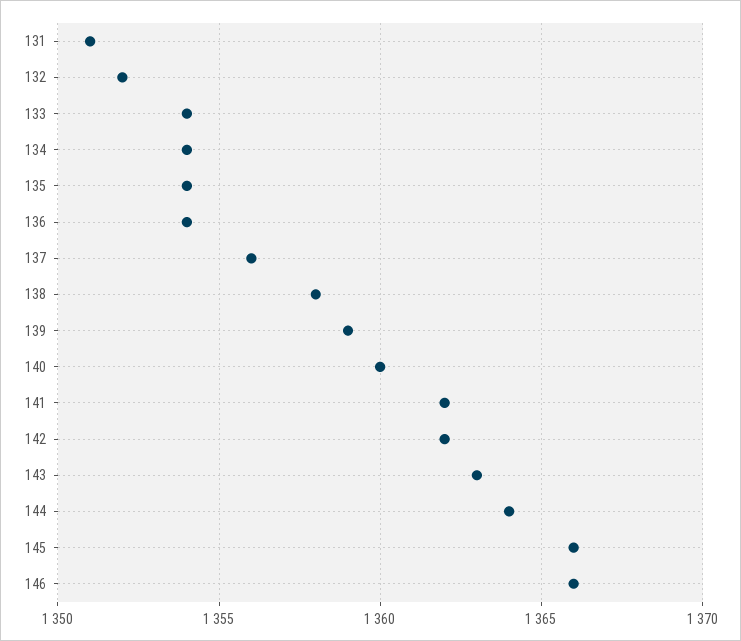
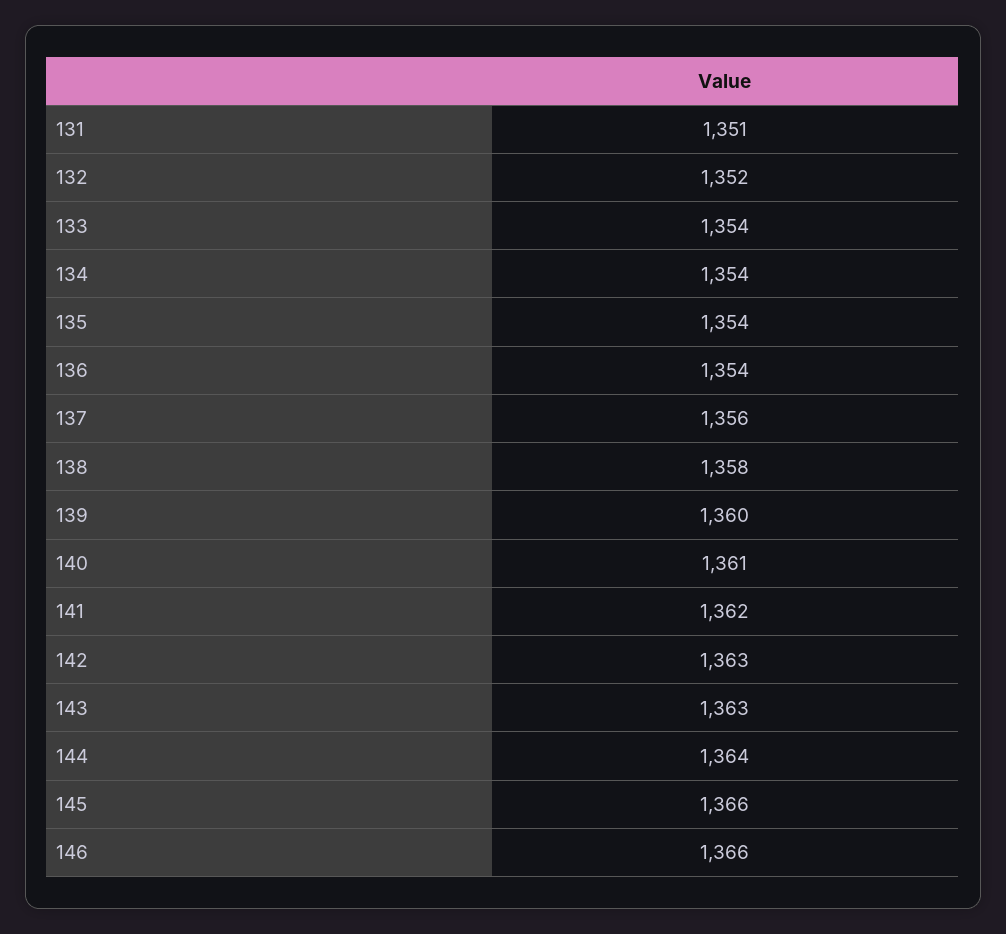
139: 1359 -> 1360
140: 1360 -> 1361
142: 1362 -> 1363

